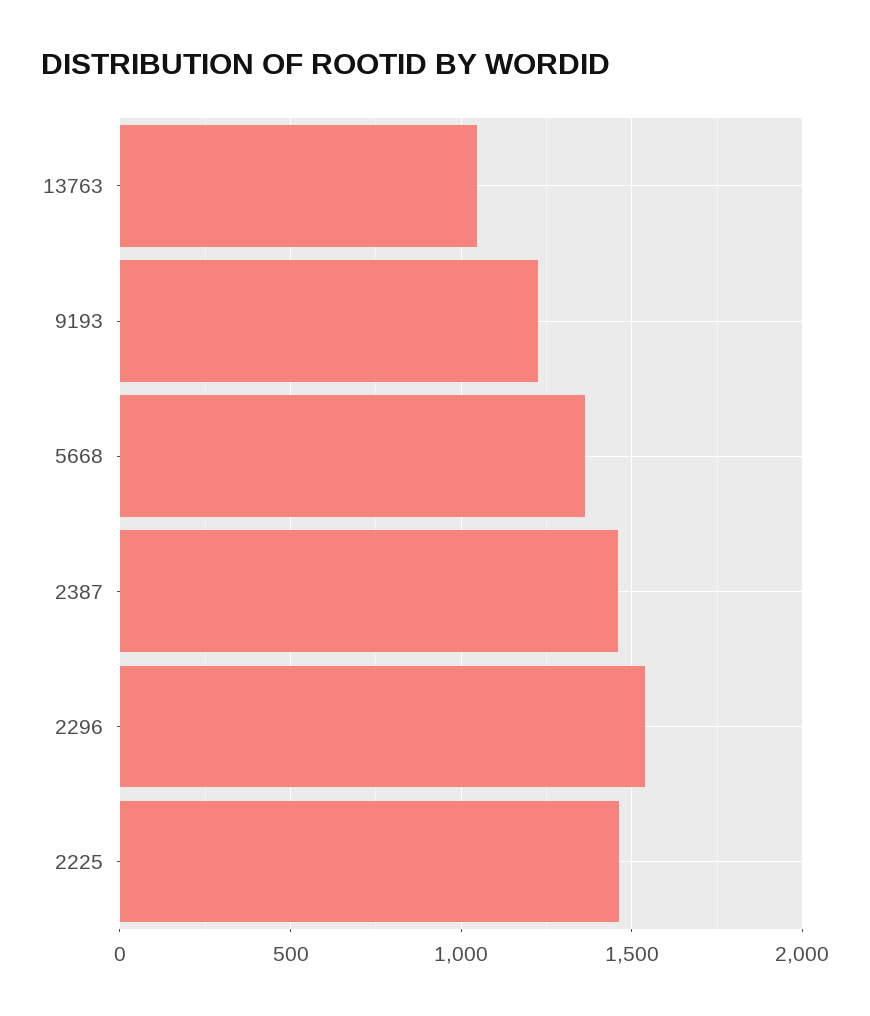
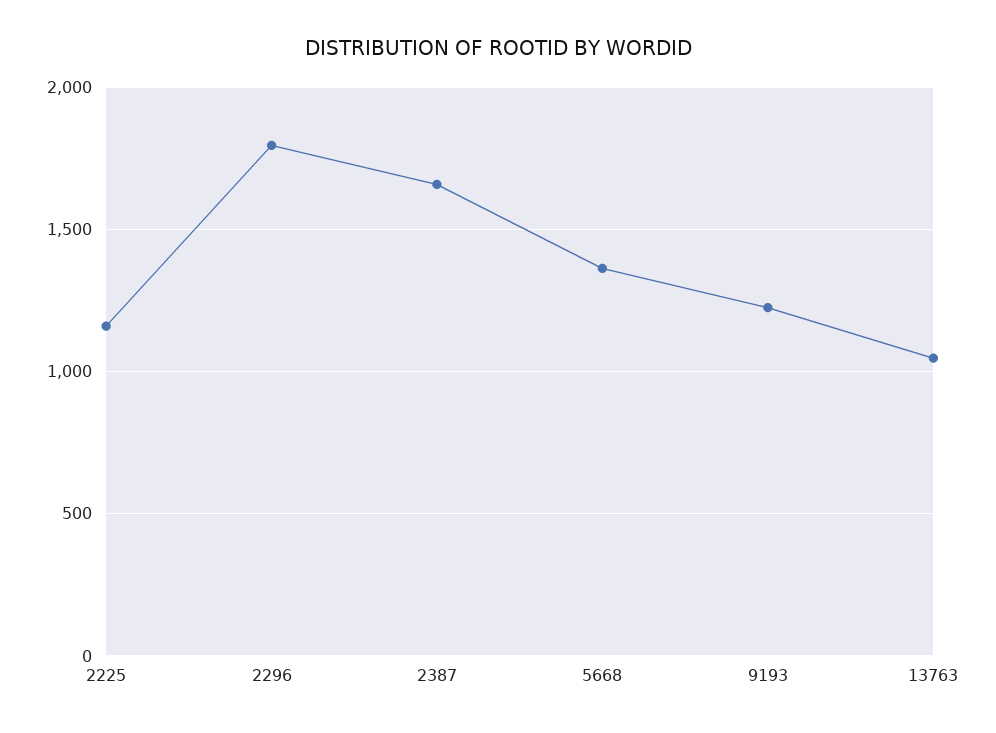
2387: 1450 -> 1650
2296: 1550 -> 1800
2225: 1450 -> 1150

